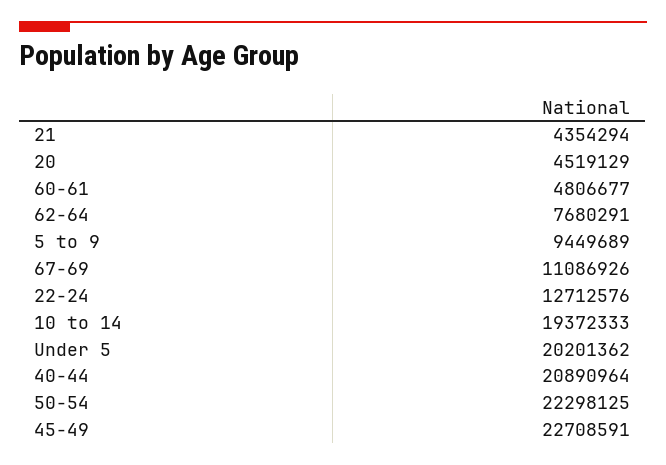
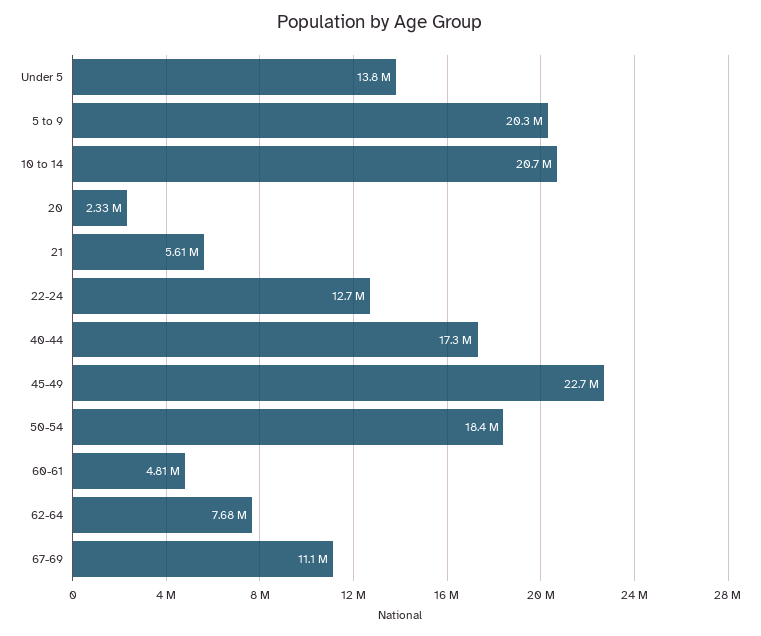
21: 4354294 -> 5610000
20: 4519129 -> 2330000
5 to 9: 9449689 -> 20300000
10 to 14: 19372333 -> 20700000
Under 5: 20201362 -> 13800000
40-44: 20890964 -> 17300000
50-54: 22298125 -> 18400000

